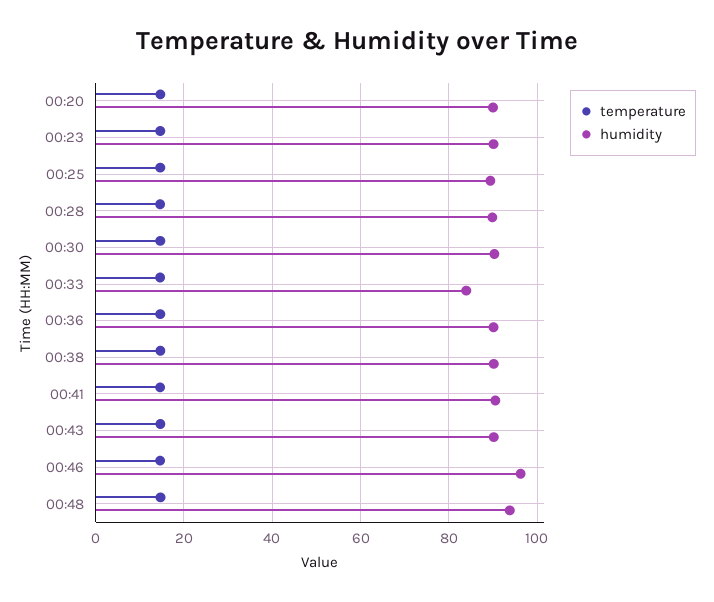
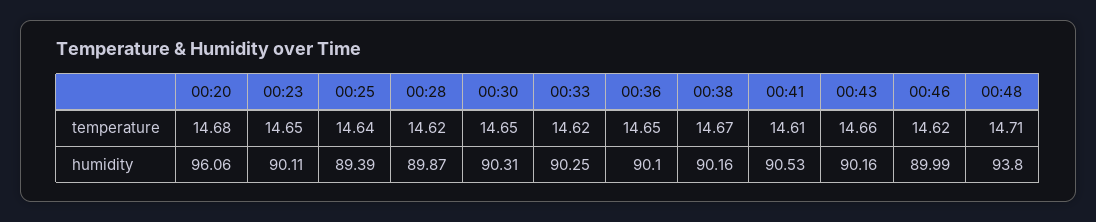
humidity, 00:20: 90 -> 96.06
humidity, 00:33: 84 -> 90.25
humidity, 00:46: 96 -> 89.99

